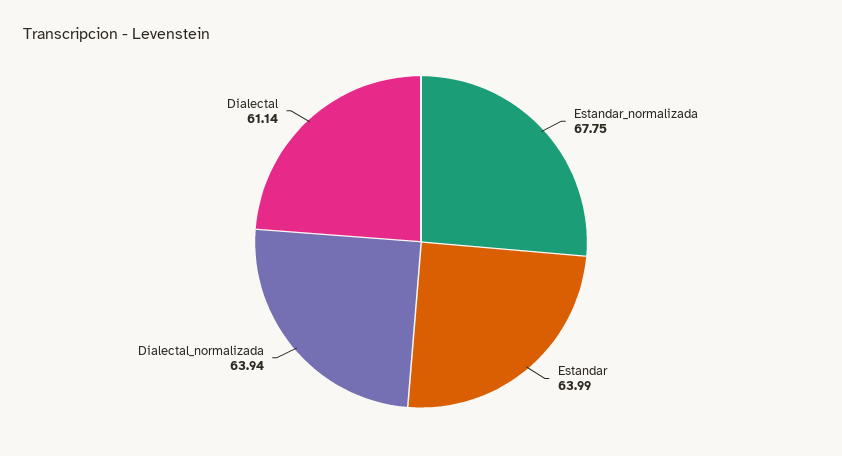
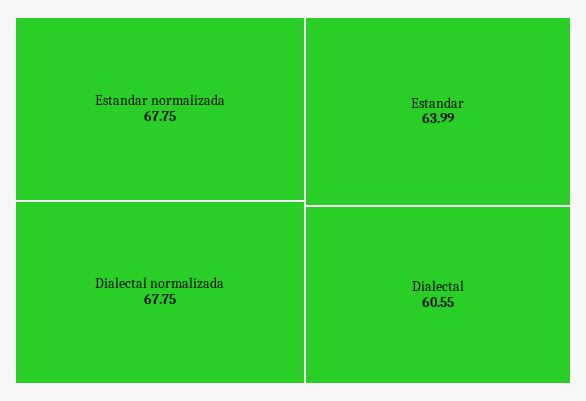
Dialectal_normalizada: 63.94 -> 67.75
Dialectal: 61.14 -> 60.55

